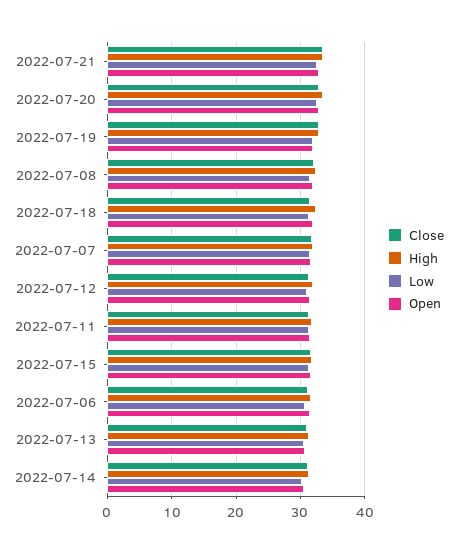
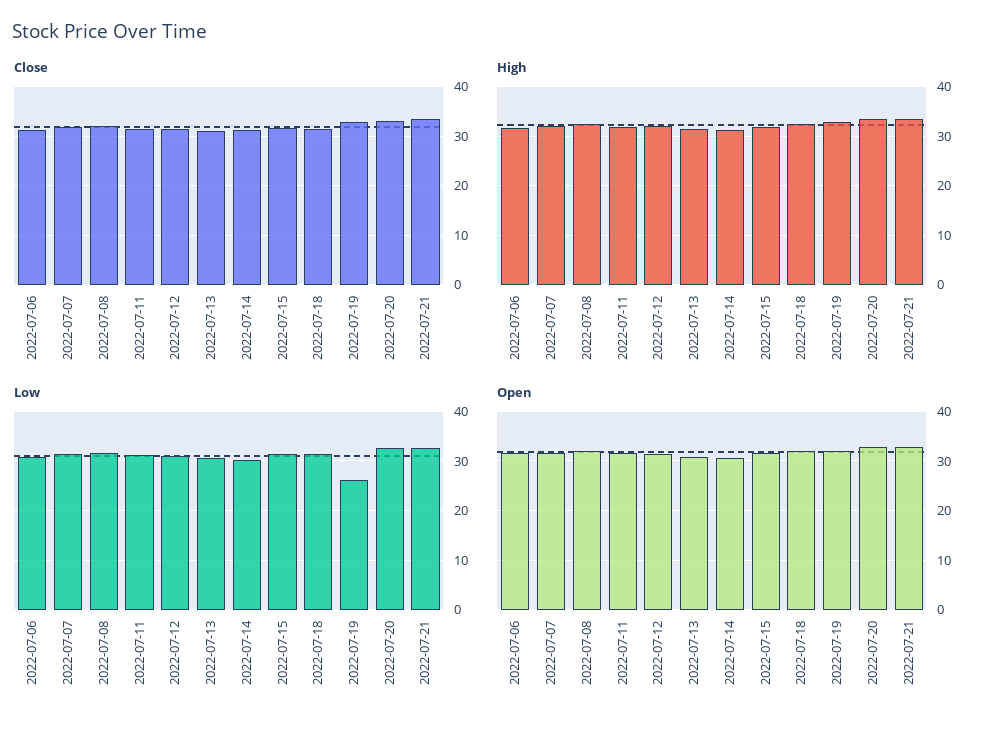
Low, 2022-07-19: 32 -> 26

